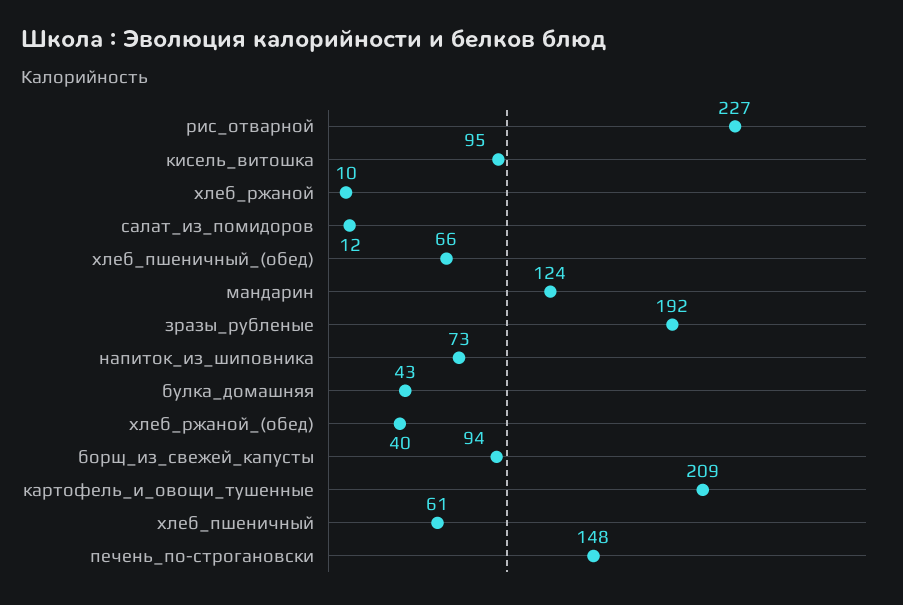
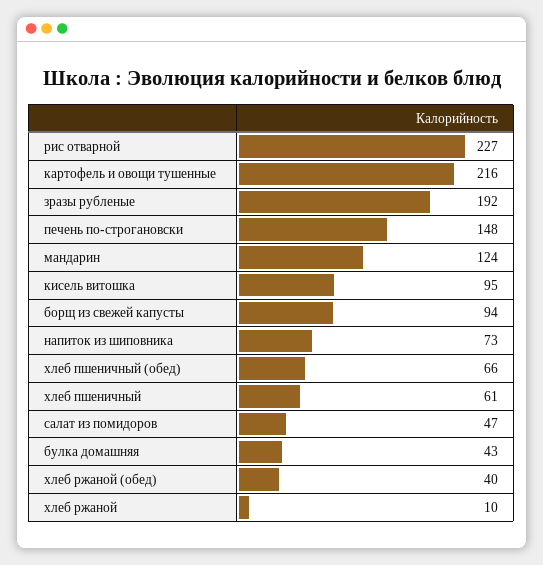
салат_из_помидоров: 12 -> 47
картофель_и_овощи_тушенные: 209 -> 216

